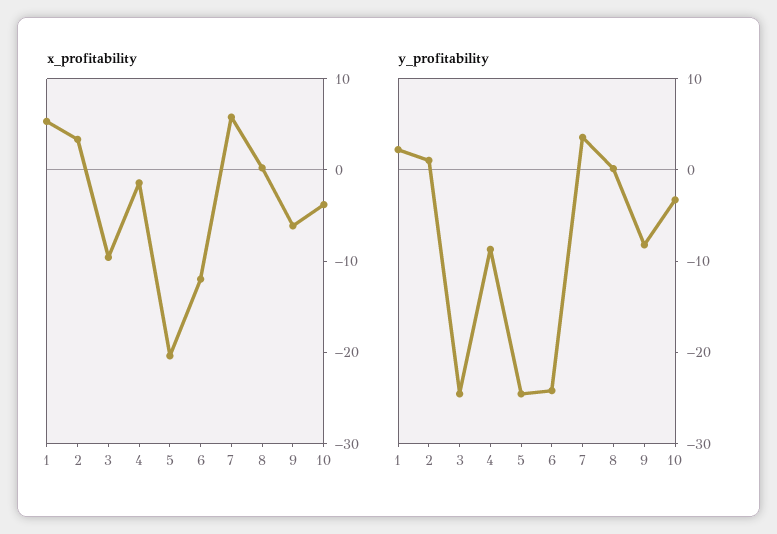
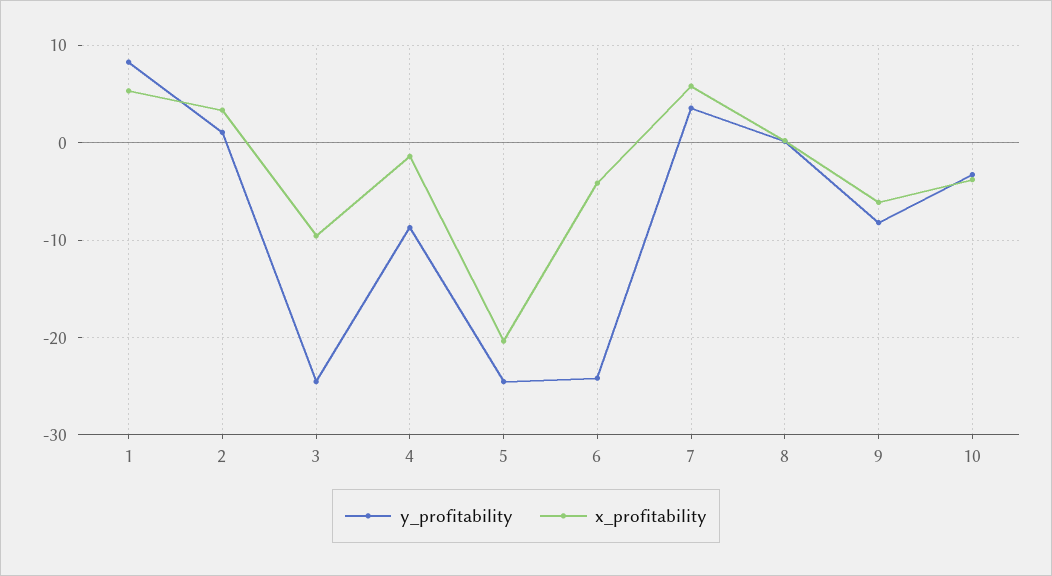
x_profitability, 6: -12 -> -4
y_profitability, 1: 2 -> 8

